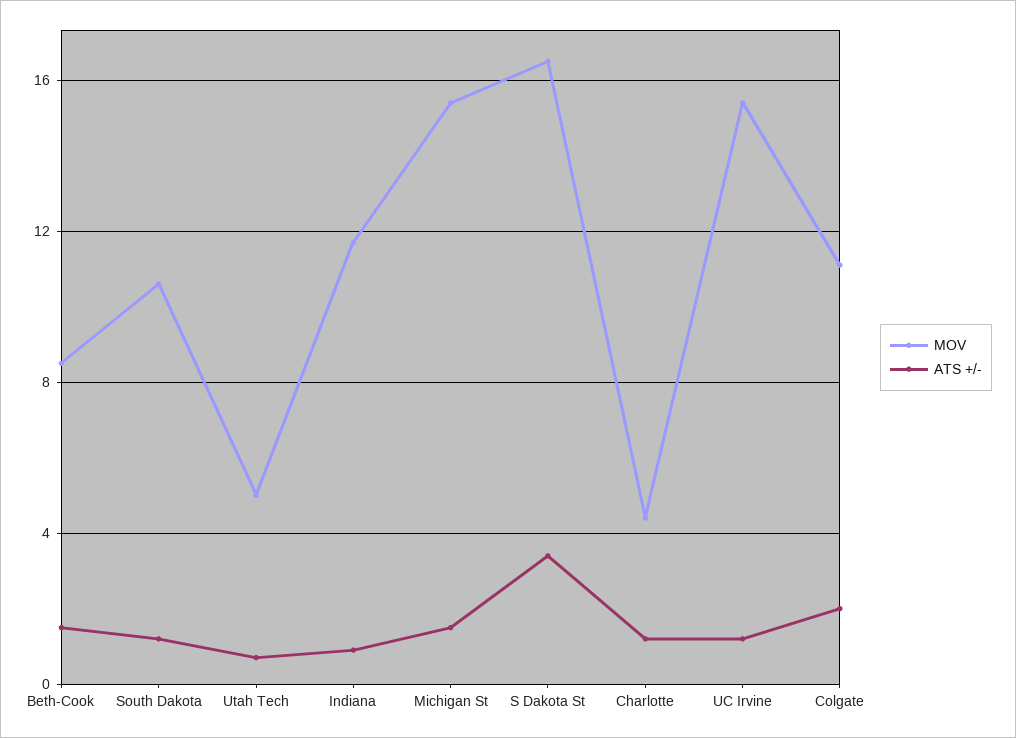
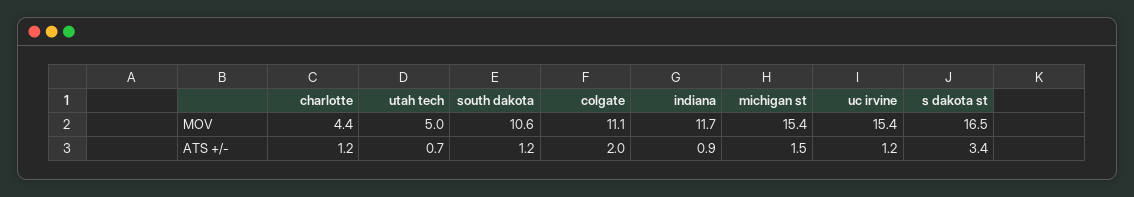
MOV, Beth-Cook: 8.5 -> none
ATS +/-, Beth-Cook: 1.5 -> none

